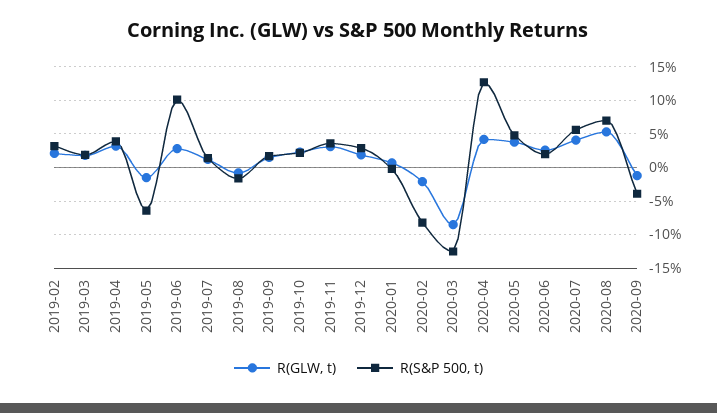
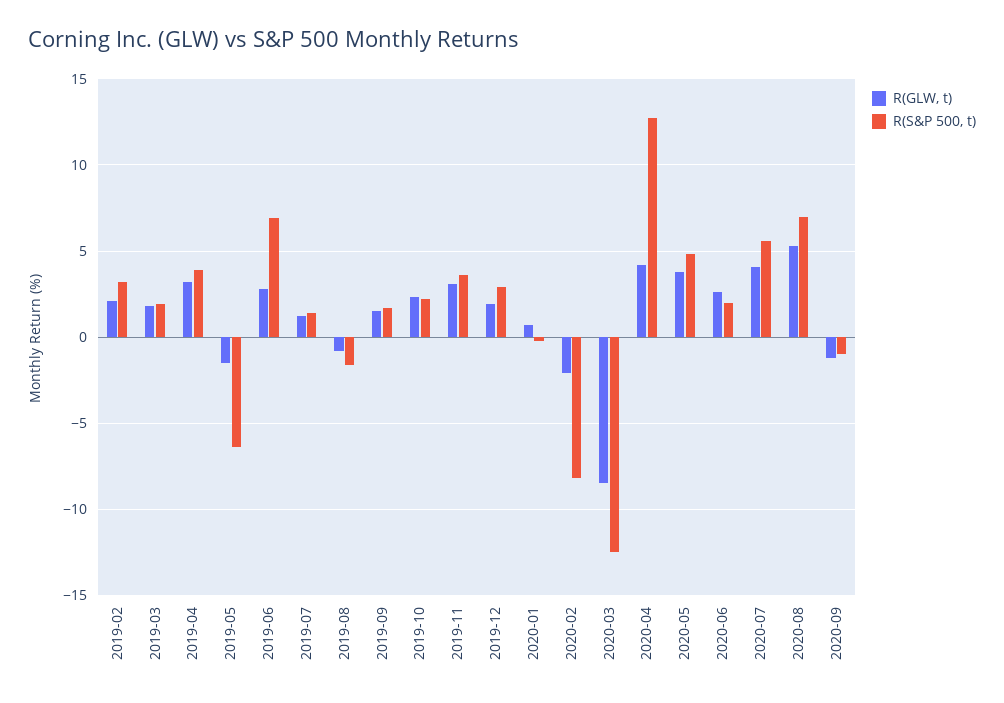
R(S&P 500, t), 2019-06: 10 -> 7
R(S&P 500, t), 2020-09: -4 -> -1

